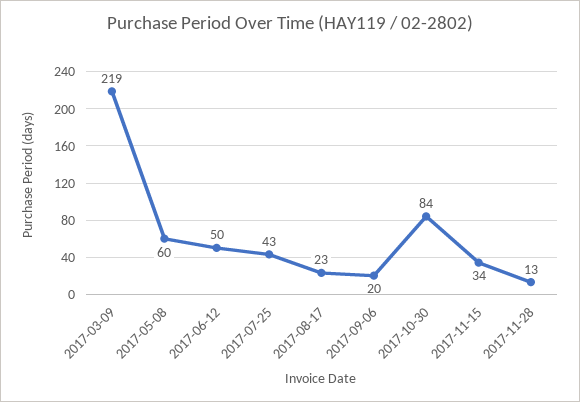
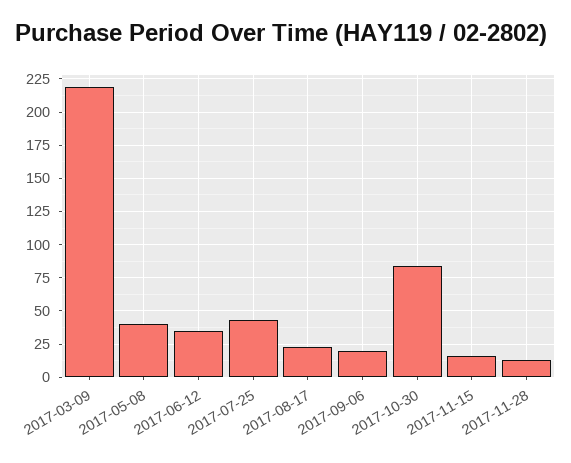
2017-05-08: 60 -> 40
2017-06-12: 50 -> 35
2017-11-15: 34 -> 15

